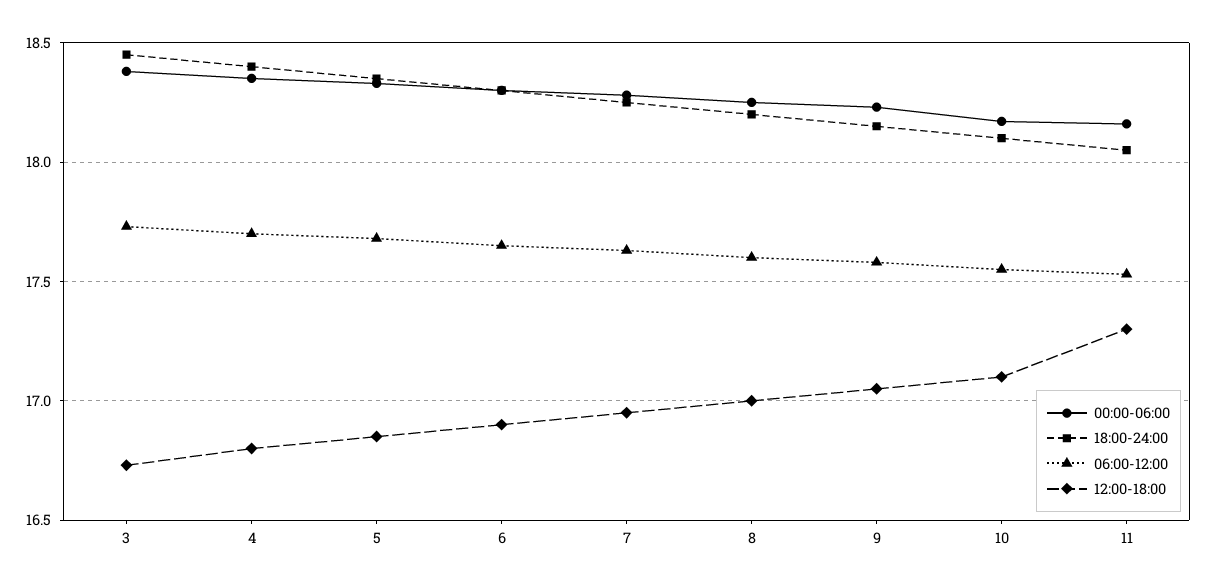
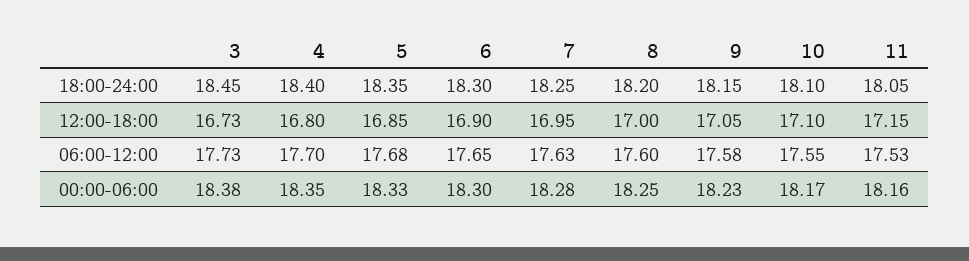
12:00-18:00, 11: 17.3 -> 17.15

